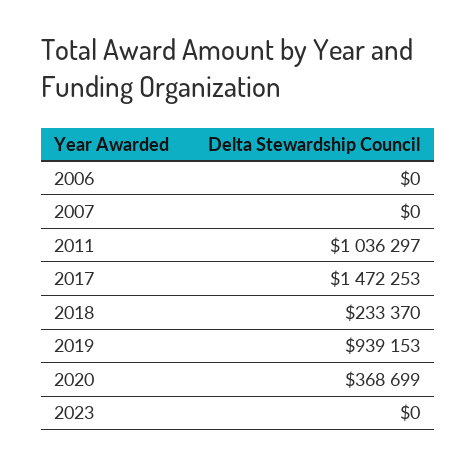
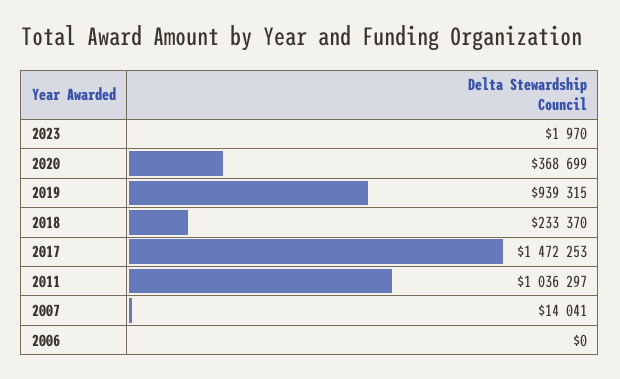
2007: 0 -> 14041
2019: 939153 -> 939315
2023: 0 -> 1970

